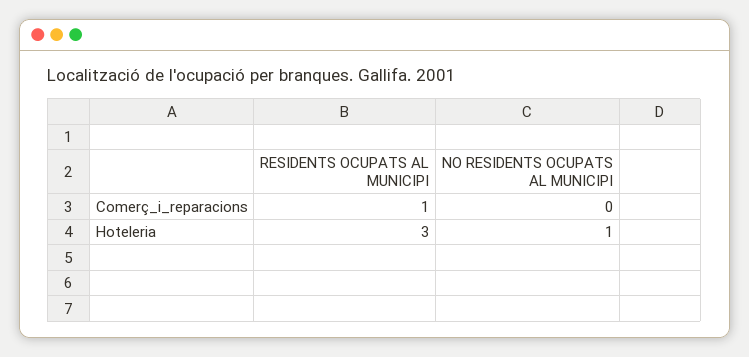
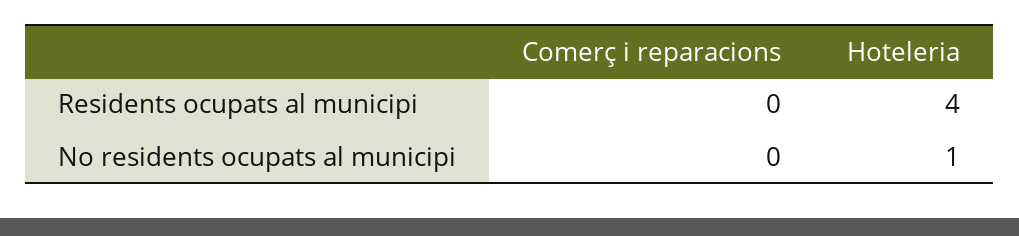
RESIDENTS OCUPATS AL MUNICIPI, Comerç_i_reparacions: 1 -> 0
RESIDENTS OCUPATS AL MUNICIPI, Hoteleria: 3 -> 4

